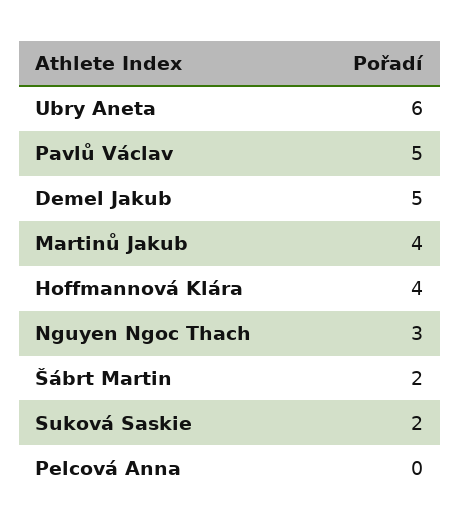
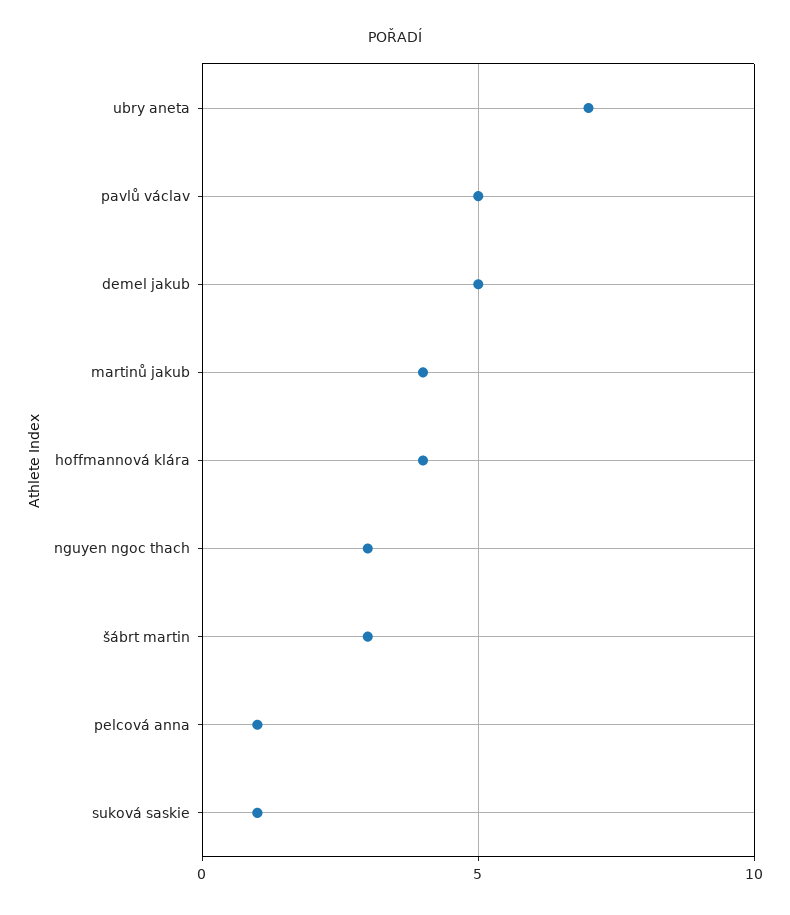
Ubry Aneta: 6 -> 7
Šábrt Martin: 2 -> 3
Suková Saskie: 2 -> 1
Pelcová Anna: 0 -> 1

